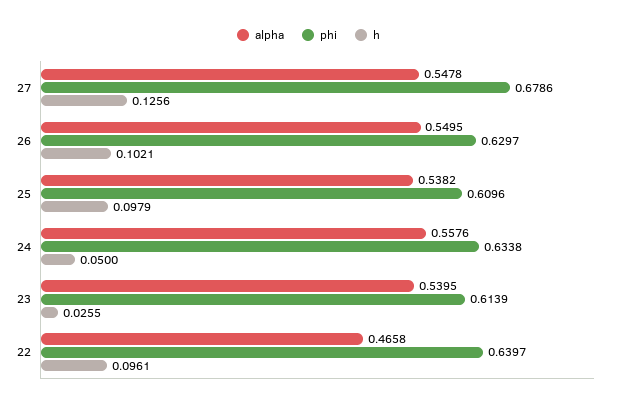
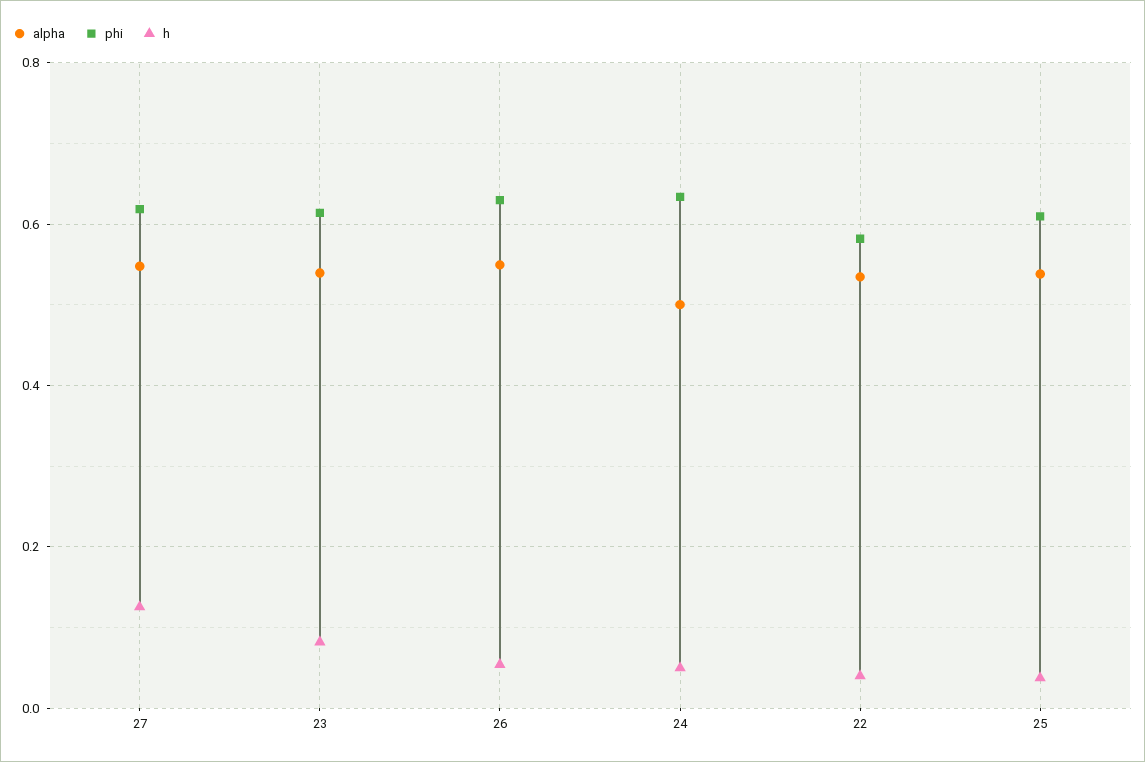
phi, 27: 0.6786 -> 0.62
h, 26: 0.1021 -> 0.06
h, 25: 0.0979 -> 0.04
alpha, 24: 0.5576 -> 0.5
h, 23: 0.0255 -> 0.08
alpha, 22: 0.4658 -> 0.54
phi, 22: 0.6397 -> 0.58
h, 22: 0.0961 -> 0.04

